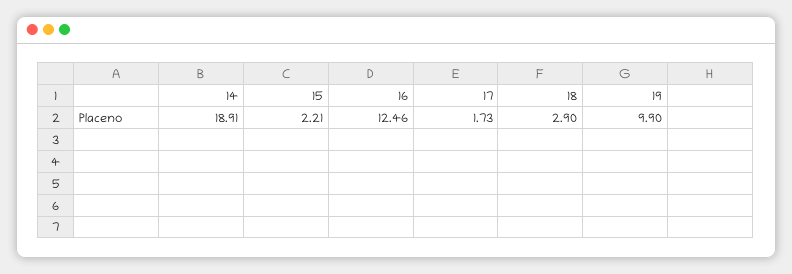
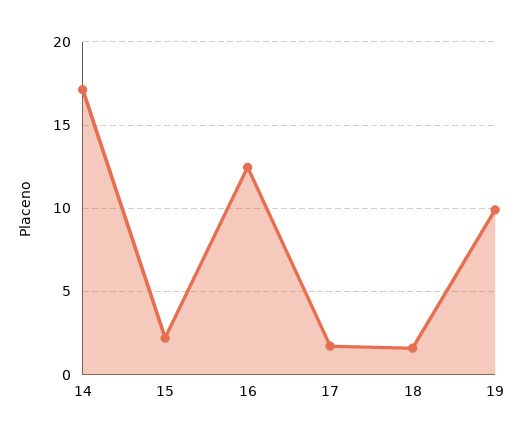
14: 18.91 -> 17
18: 2.9 -> 1.5

